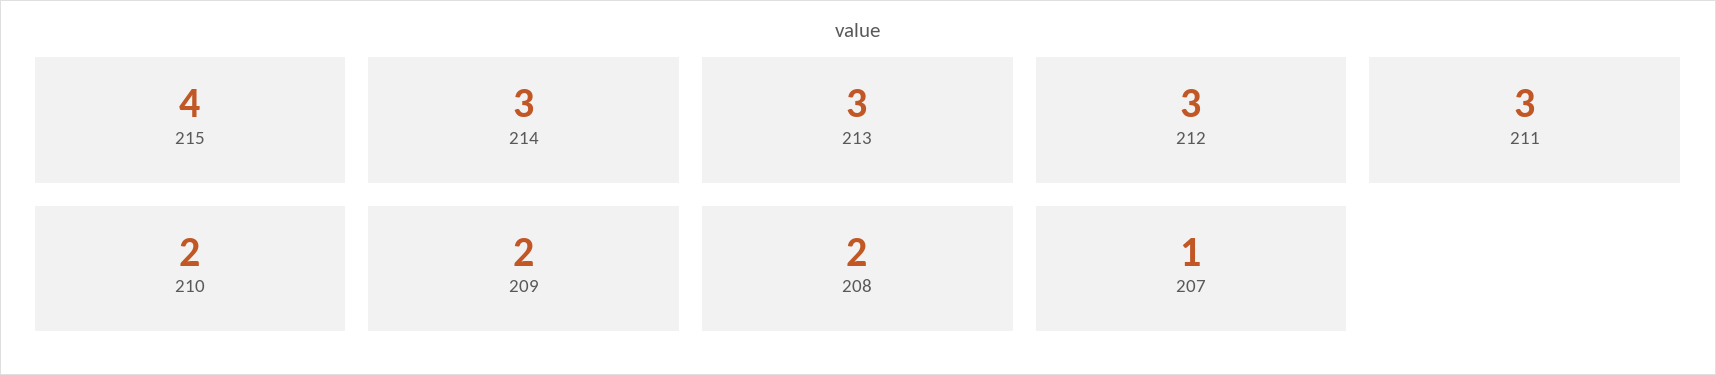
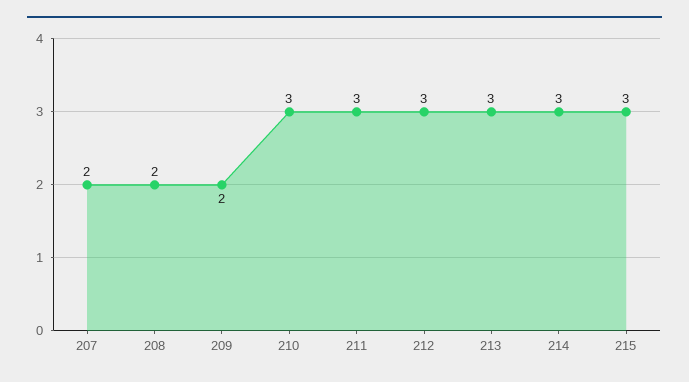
215: 4 -> 3
210: 2 -> 3
207: 1 -> 2

